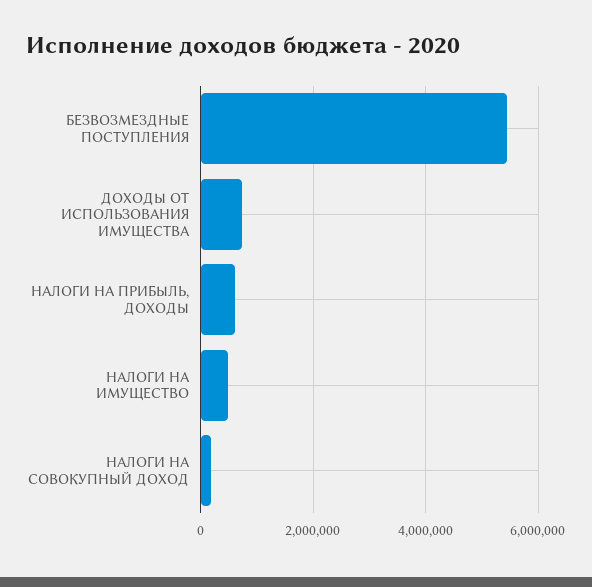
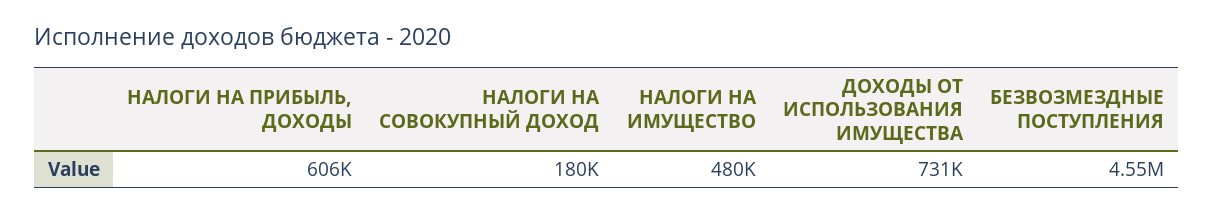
БЕЗВОЗМЕЗДНЫЕ ПОСТУПЛЕНИЯ: 5400000 -> 4550000

